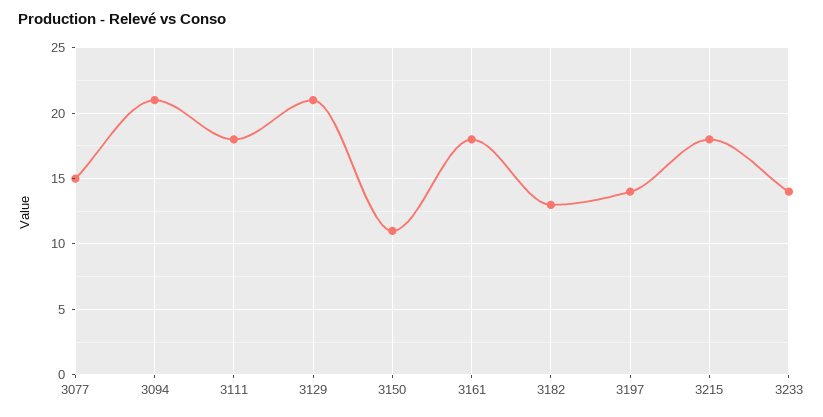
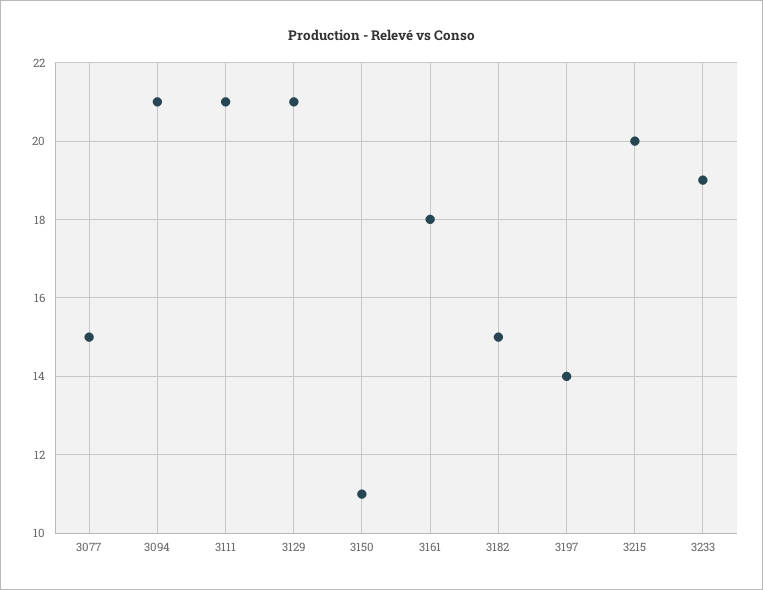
3111: 18 -> 21
3182: 13 -> 15
3215: 18 -> 20
3233: 14 -> 19

